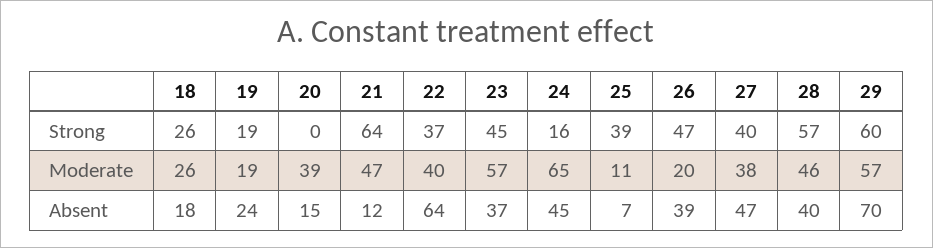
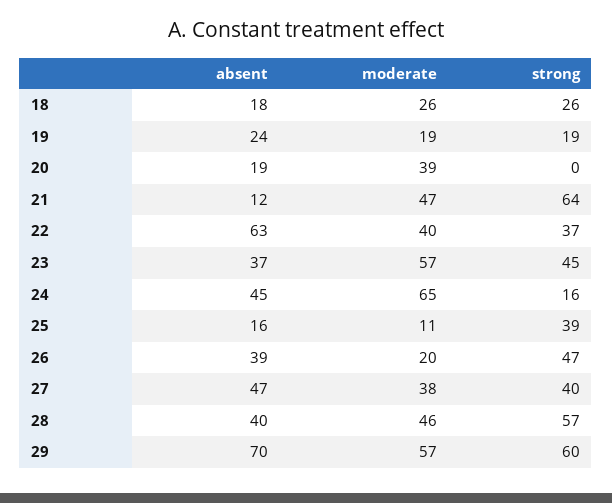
20, Absent: 15 -> 19
22, Absent: 64 -> 63
25, Absent: 7 -> 16

